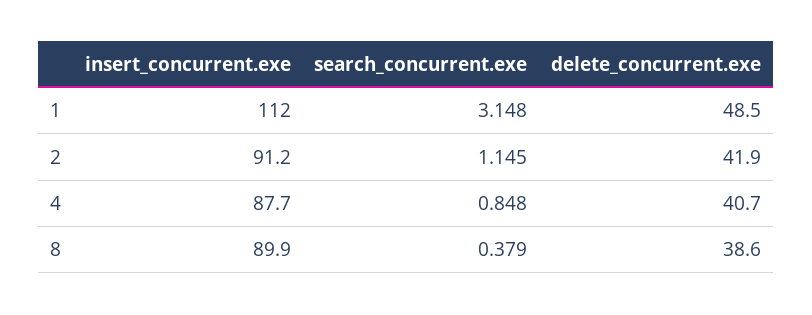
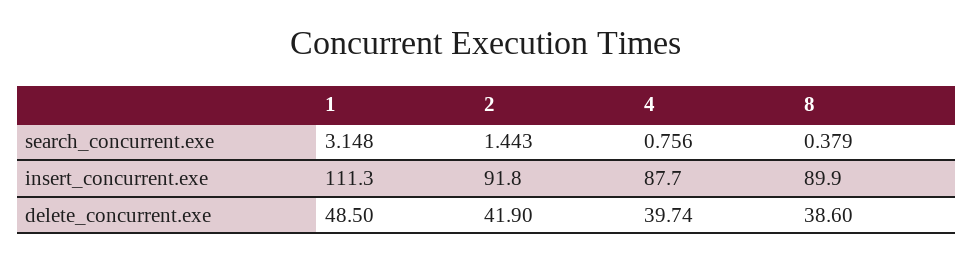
insert_concurrent.exe, 1: 112 -> 111.3
insert_concurrent.exe, 2: 91.2 -> 91.8
search_concurrent.exe, 2: 1.145 -> 1.443
search_concurrent.exe, 4: 0.848 -> 0.756
delete_concurrent.exe, 4: 40.7 -> 39.74

